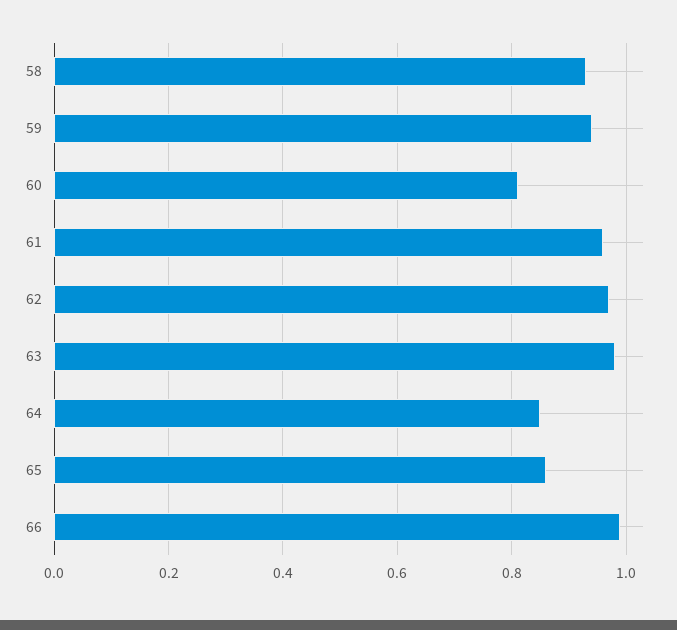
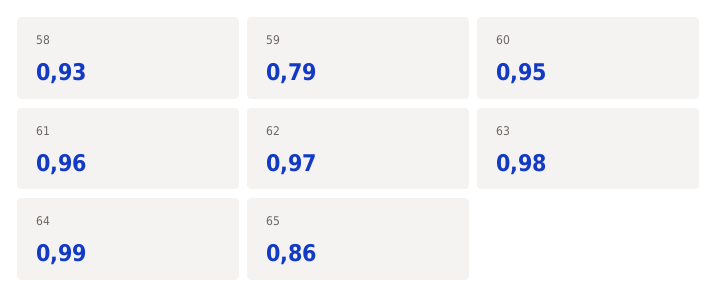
59: 0.95 -> 0.79
60: 0.8 -> 0.95
64: 0.85 -> 0.99
66: 1 -> none

